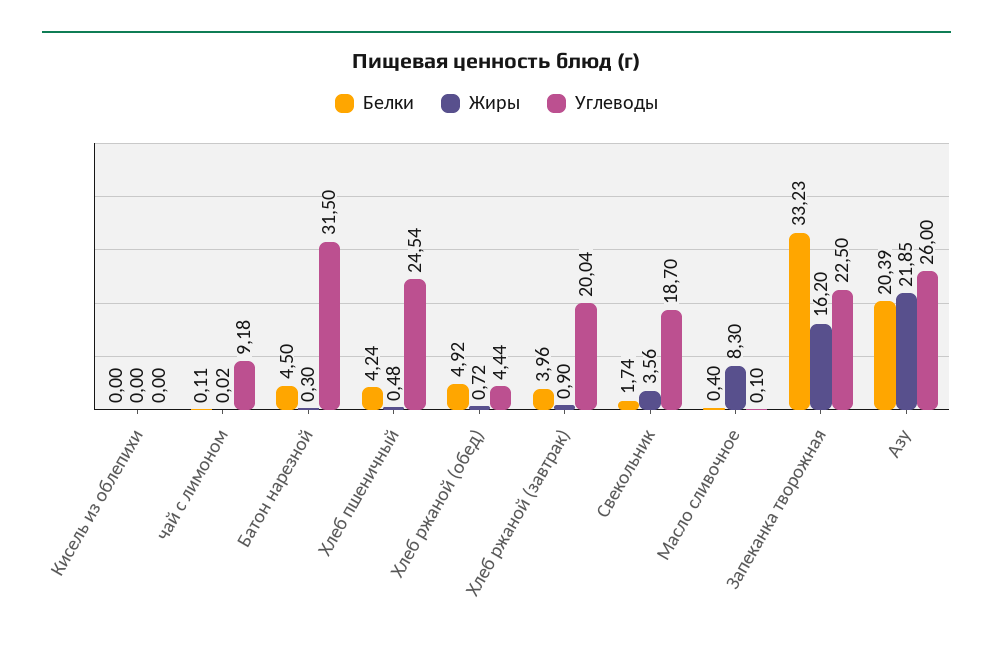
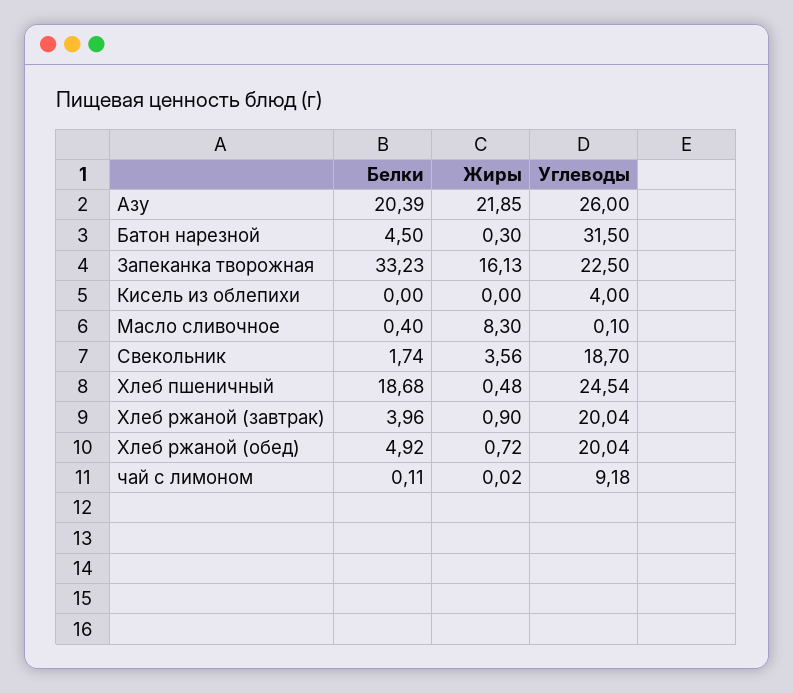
Углеводы, Кисель из облепихи: 0 -> 4
Белки, Хлеб пшеничный: 4.24 -> 18.68
Углеводы, Хлеб ржаной (обед): 4.44 -> 20.04
Жиры, Запеканка творожная: 16.2 -> 16.13

